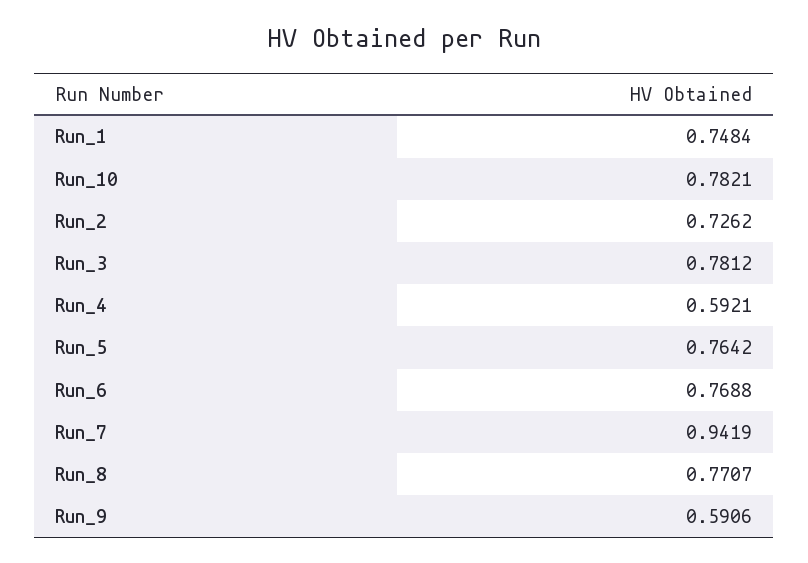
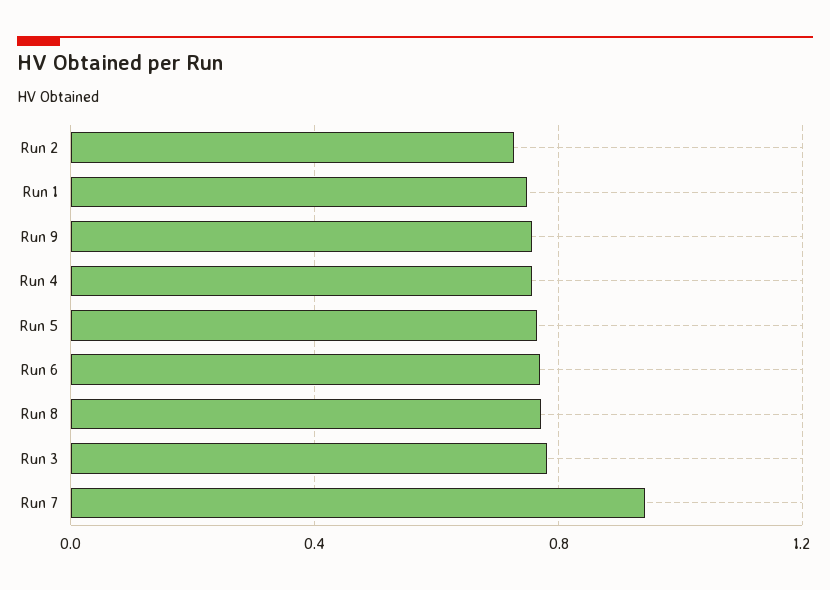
Run_10: 0.7821 -> none
Run_4: 0.5921 -> 0.75
Run_9: 0.5906 -> 0.75

